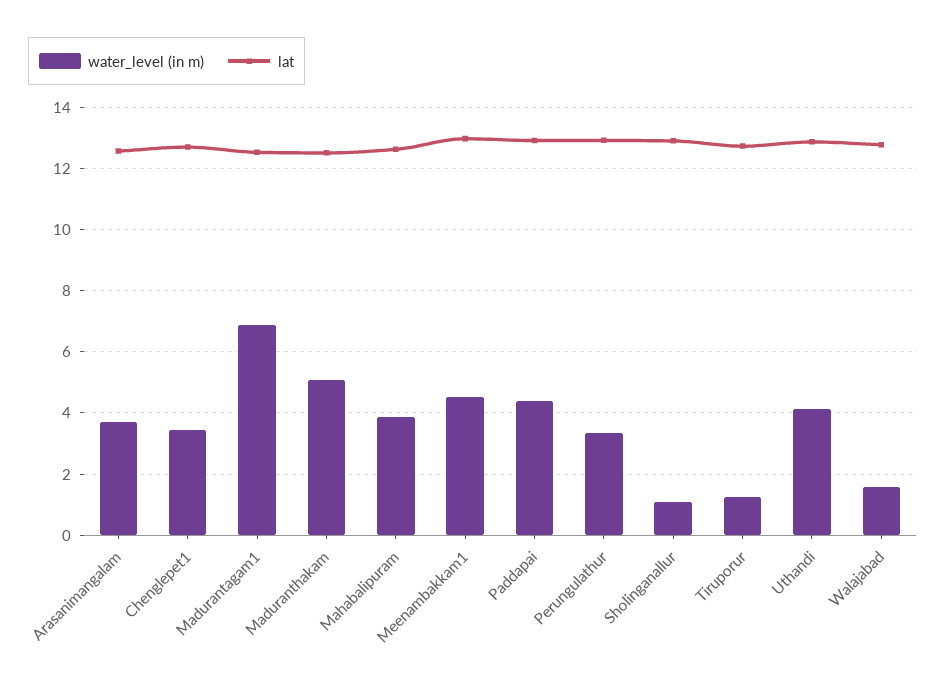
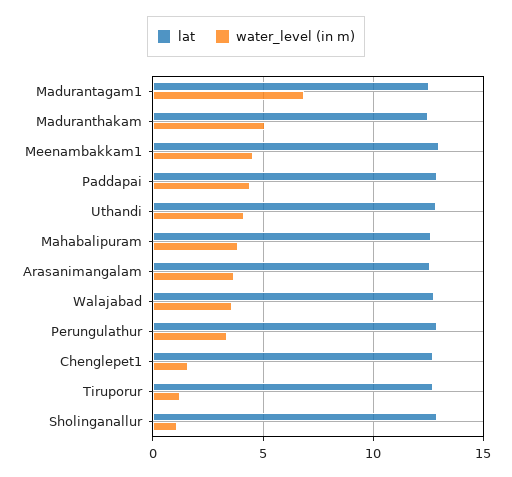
water_level (in m), Chenglepet1: 3.4 -> 1.5
water_level (in m), Walajabad: 1.6 -> 3.5

